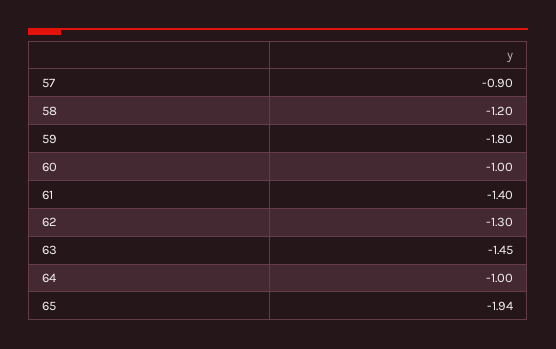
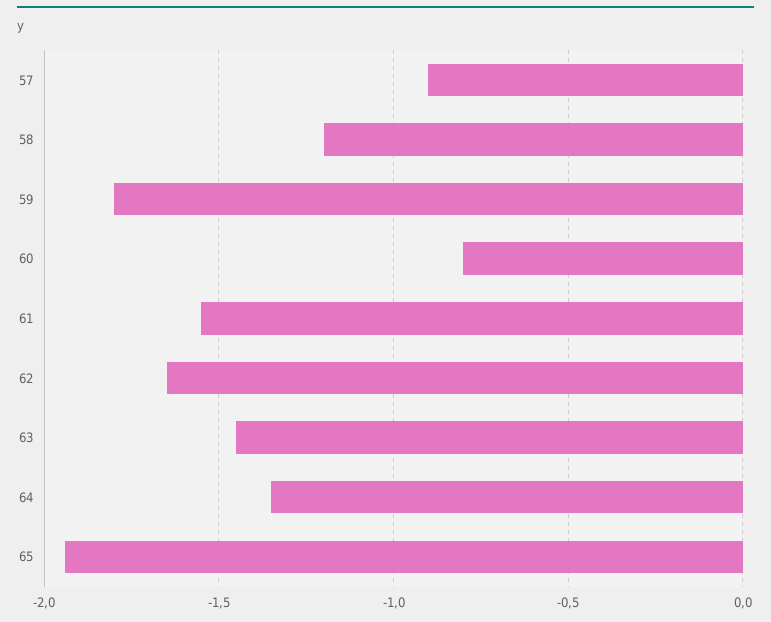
60: -1 -> -0.8
61: -1.4 -> -1.55
62: -1.3 -> -1.65
64: -1 -> -1.35

